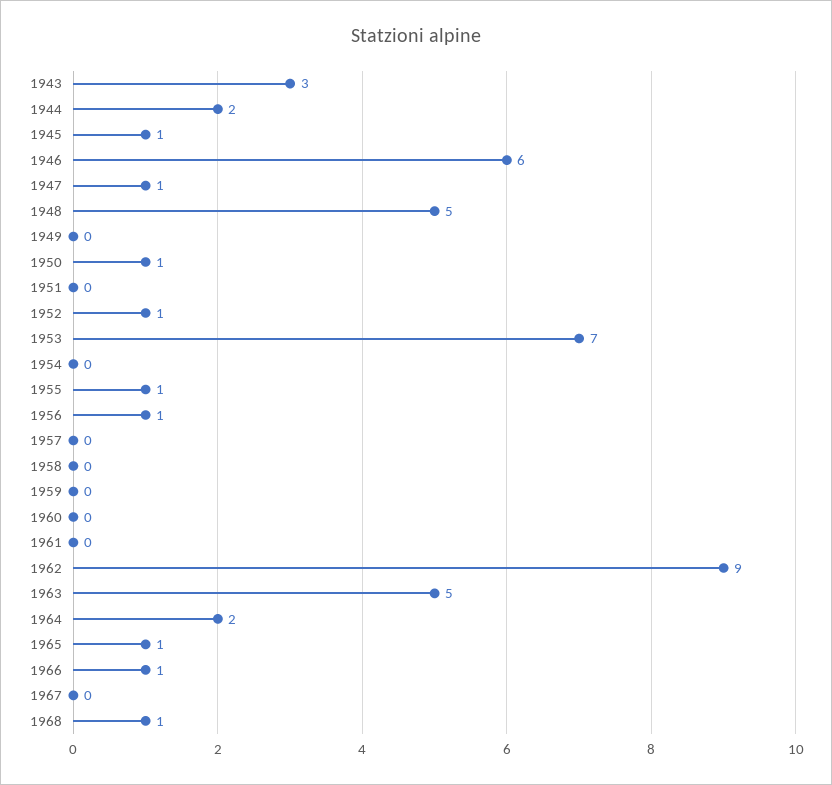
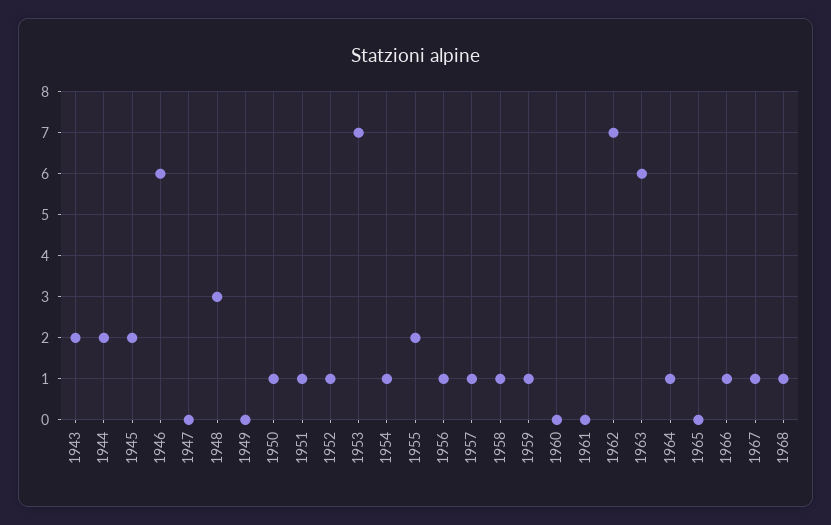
1943: 3 -> 2
1945: 1 -> 2
1947: 1 -> 0
1948: 5 -> 3
1951: 0 -> 1
1954: 0 -> 1
1955: 1 -> 2
1957: 0 -> 1
1958: 0 -> 1
1959: 0 -> 1
1962: 9 -> 7
1963: 5 -> 6
1964: 2 -> 1
1965: 1 -> 0
1967: 0 -> 1

